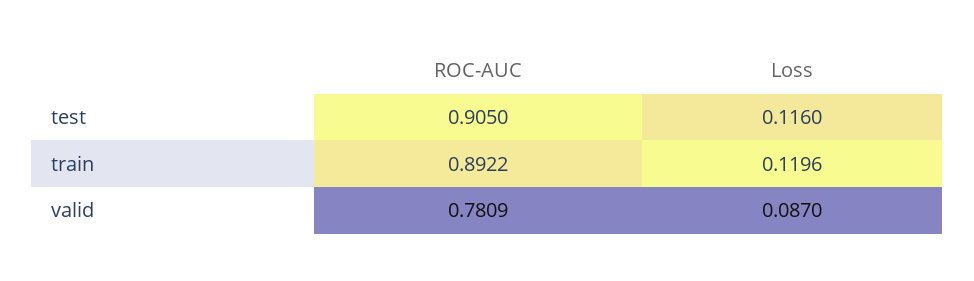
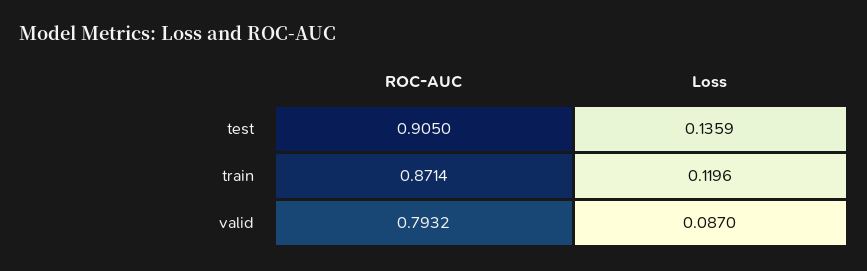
Loss, test: 0.116 -> 0.1359
ROC-AUC, train: 0.8922 -> 0.8714
ROC-AUC, valid: 0.7809 -> 0.7932

